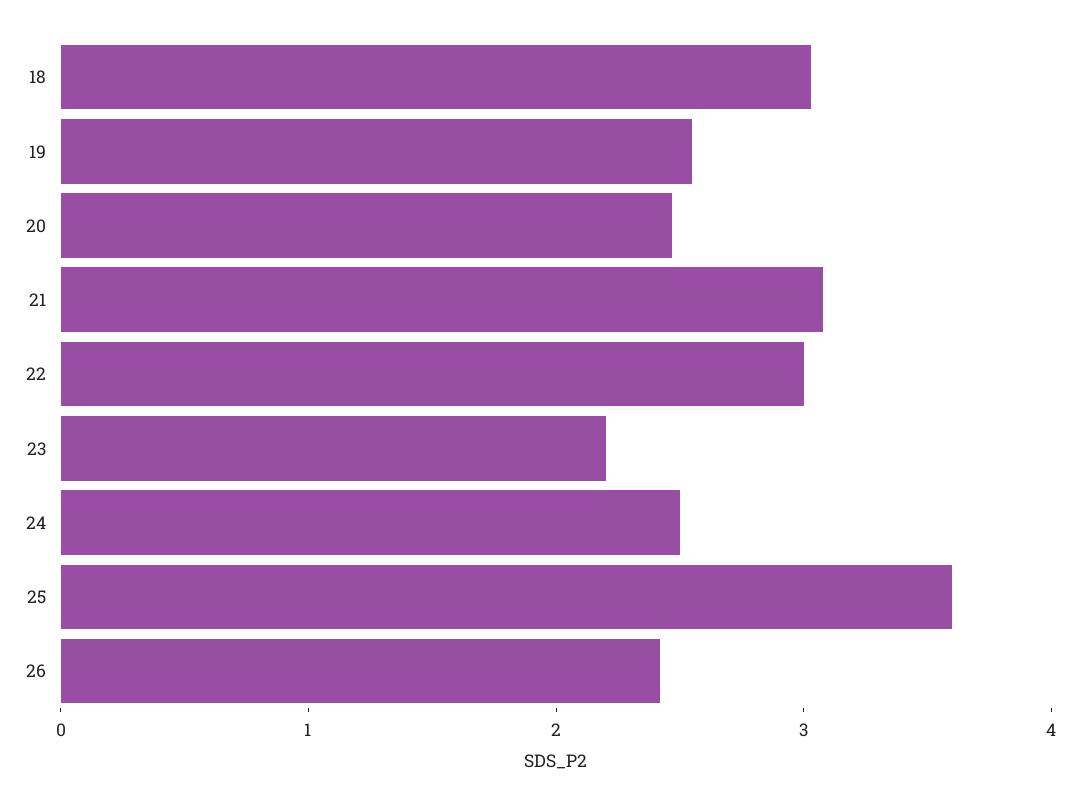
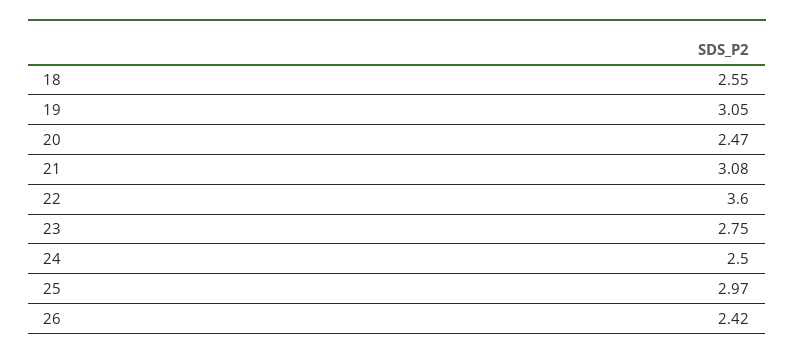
18: 3 -> 2.55
19: 2.6 -> 3.05
22: 3 -> 3.6
23: 2.2 -> 2.75
25: 3.6 -> 2.97

